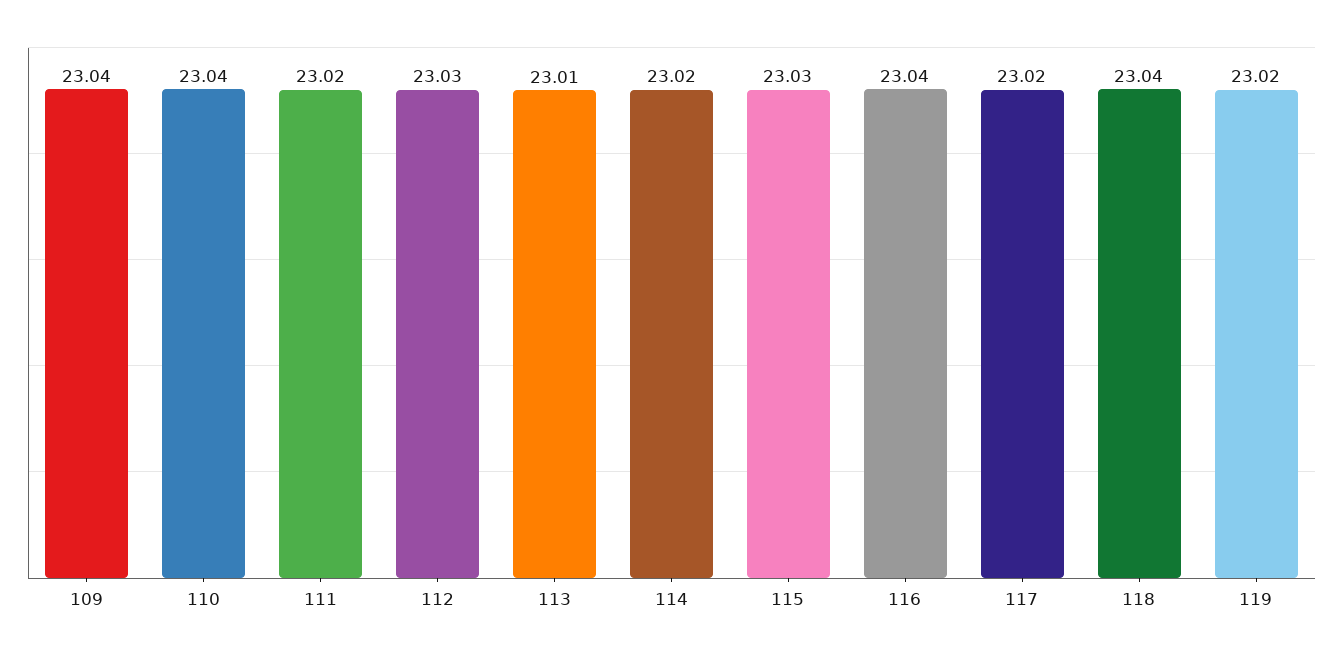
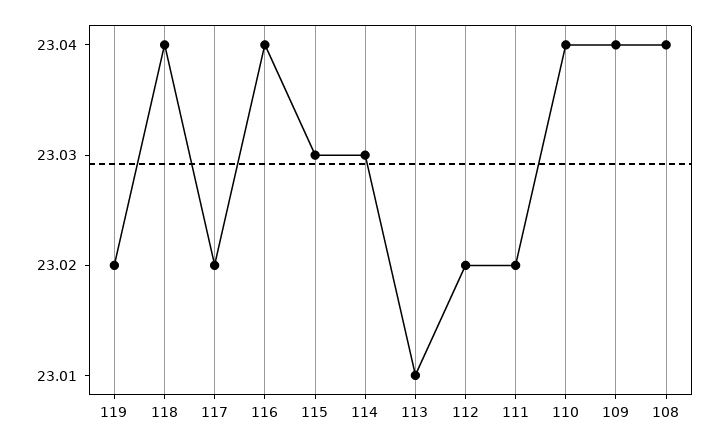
112: 23.03 -> 23.02
114: 23.02 -> 23.03
108: none -> 23.04

